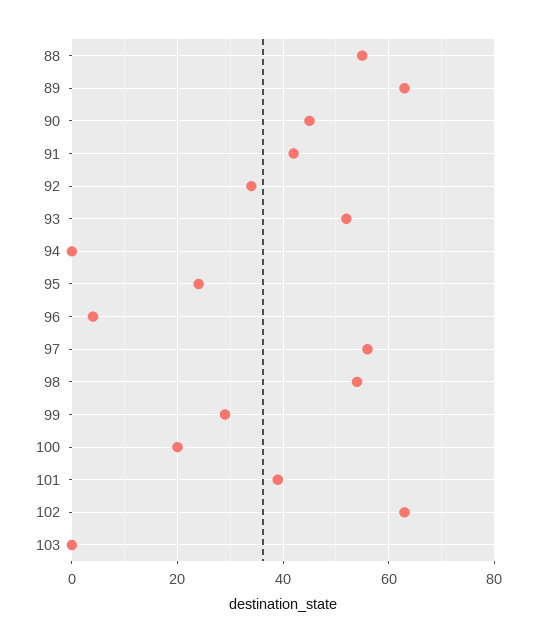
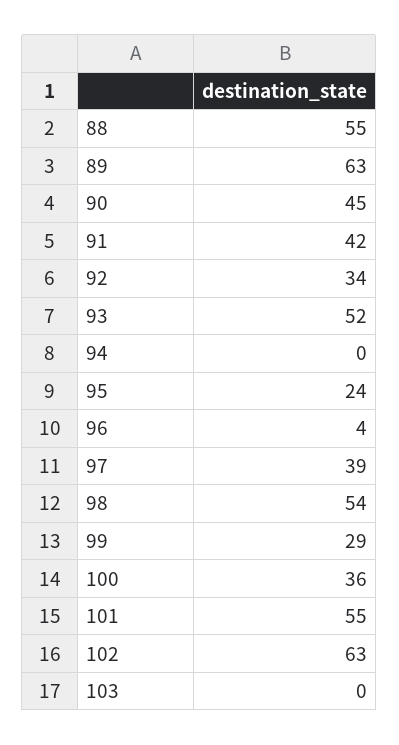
97: 55 -> 39
100: 20 -> 36
101: 40 -> 55

